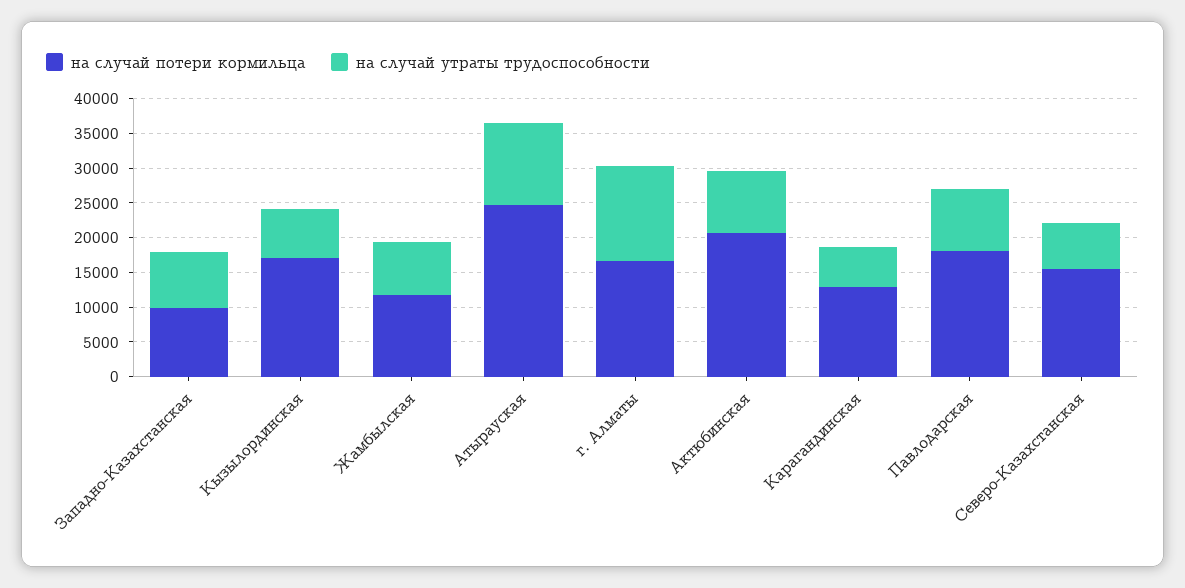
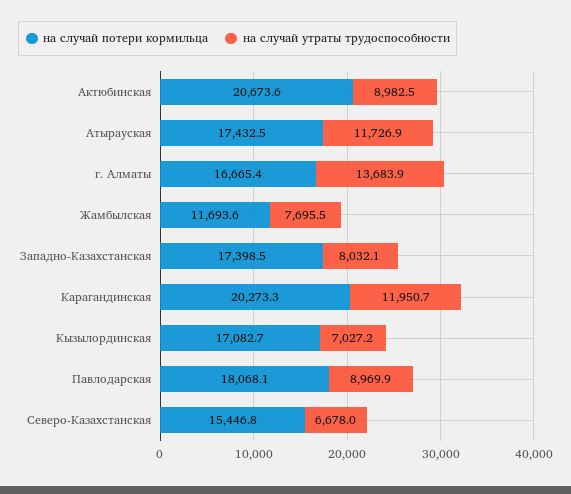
на случай потери кормильца, Западно-Казахстанская: 10000 -> 17398.5
на случай потери кормильца, Атырауская: 25000 -> 17432.5
на случай потери кормильца, Карагандинская: 12500 -> 20273.3
на случай утраты трудоспособности, Карагандинская: 5000 -> 11950.7

